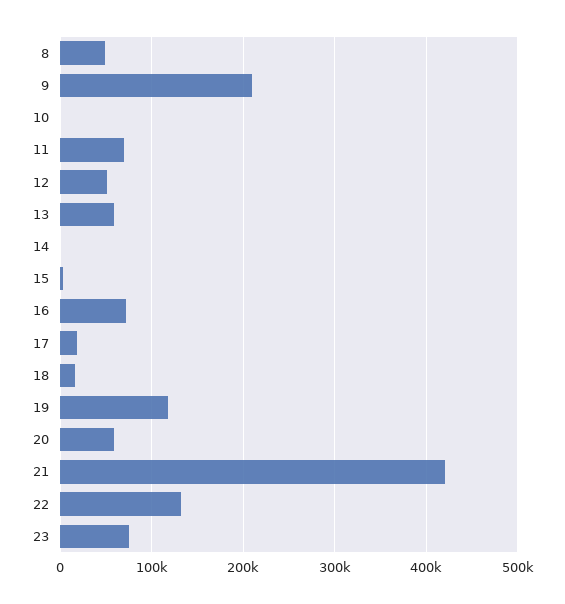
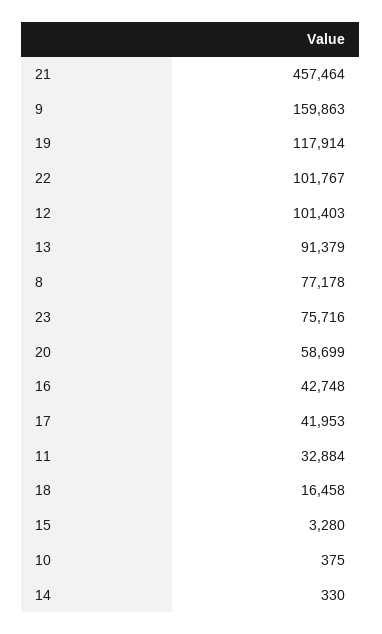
8: 50000 -> 77178
9: 210000 -> 159863
11: 70000 -> 32884
12: 50000 -> 101403
13: 60000 -> 91379
16: 70000 -> 42748
17: 20000 -> 41953
21: 420000 -> 457464
22: 130000 -> 101767

